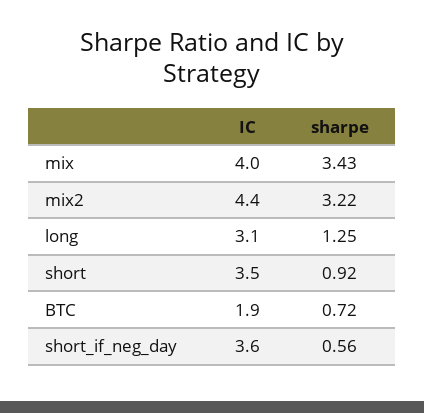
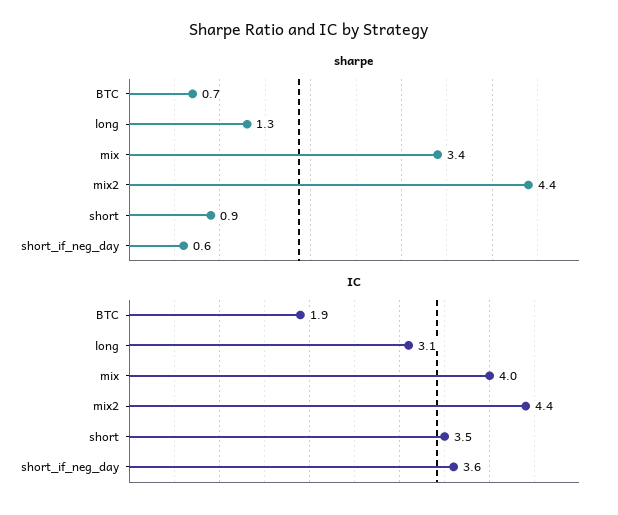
sharpe, mix2: 3.22 -> 4.4

